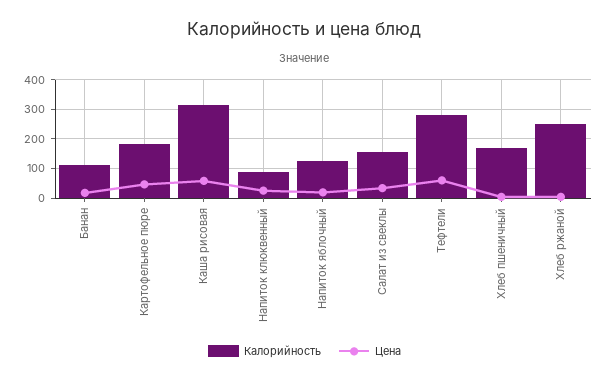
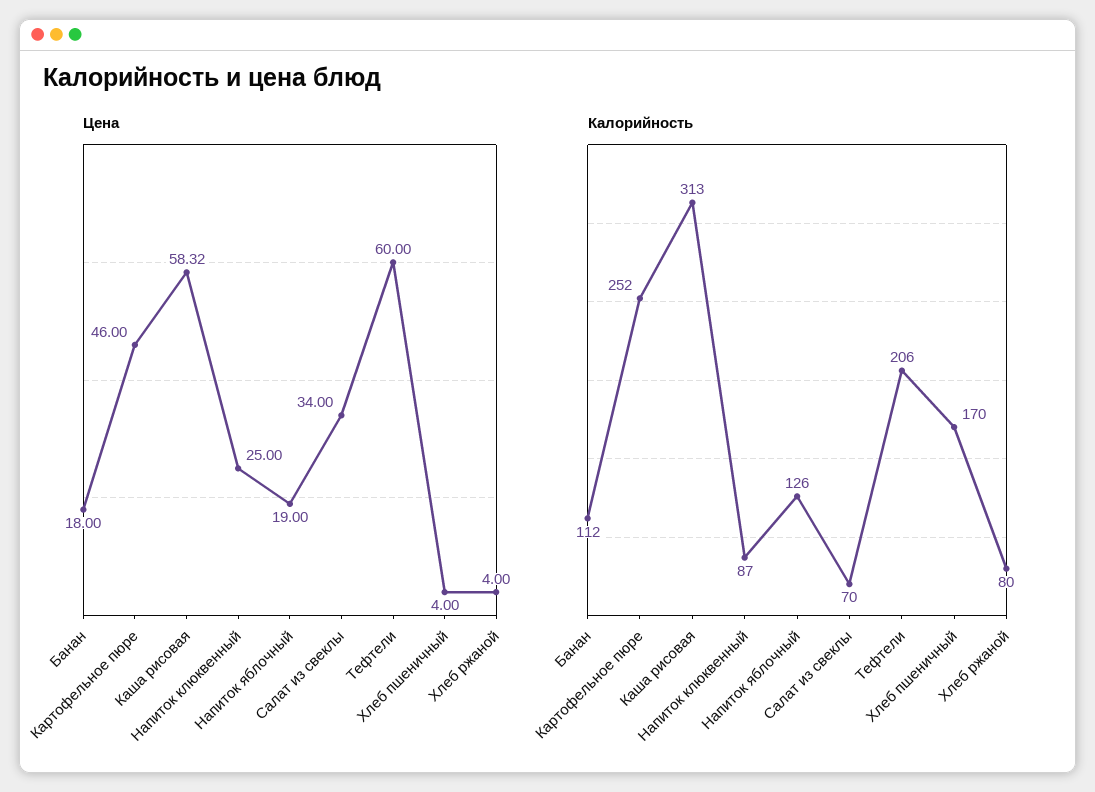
Калорийность, Картофельное пюре: 175 -> 252
Калорийность, Салат из свеклы: 150 -> 70
Калорийность, Тефтели: 275 -> 206
Калорийность, Хлеб ржаной: 250 -> 80

